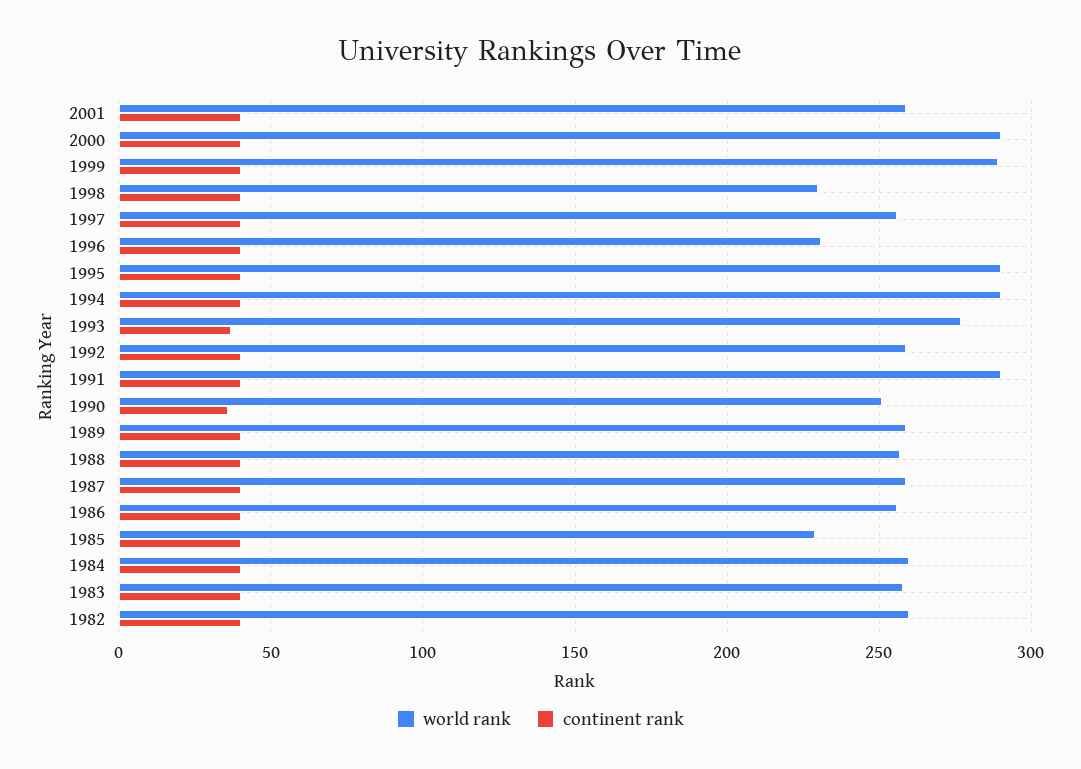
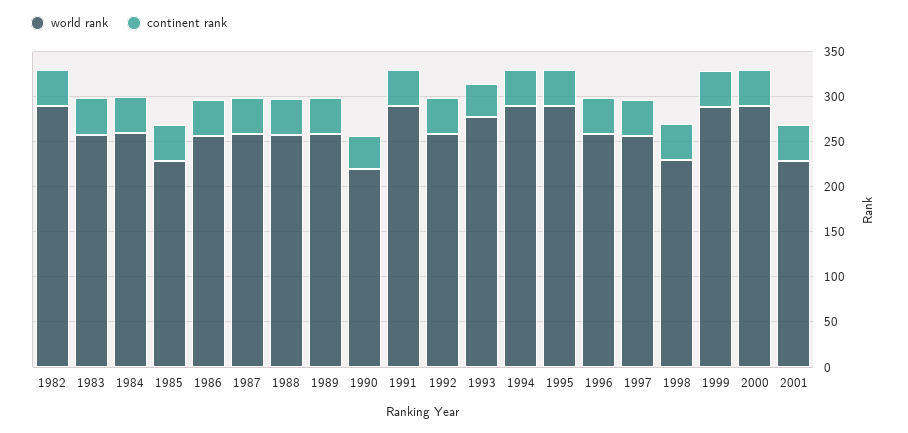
world rank, 2001: 260 -> 230
world rank, 1996: 230 -> 260
world rank, 1990: 250 -> 220
world rank, 1982: 260 -> 290

